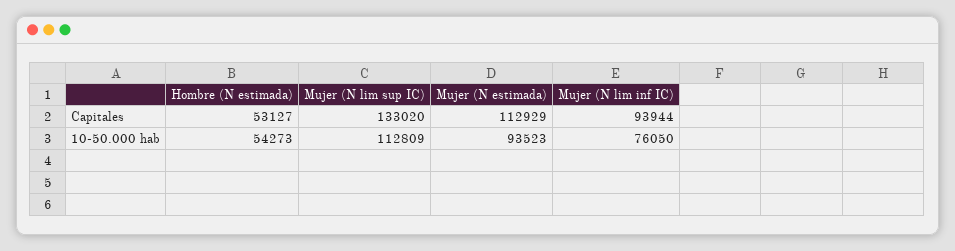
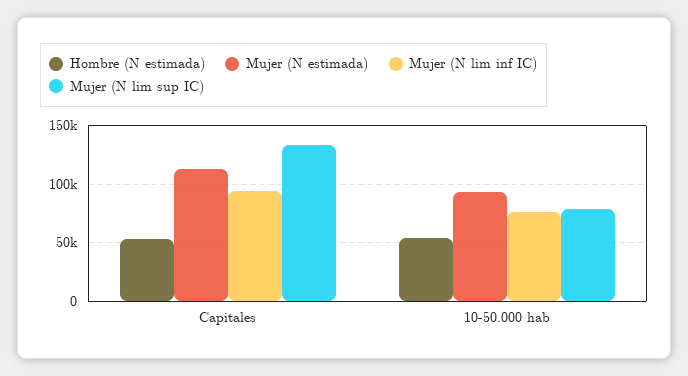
Mujer (N lim sup IC), 10-50.000 hab: 112809 -> 80000

